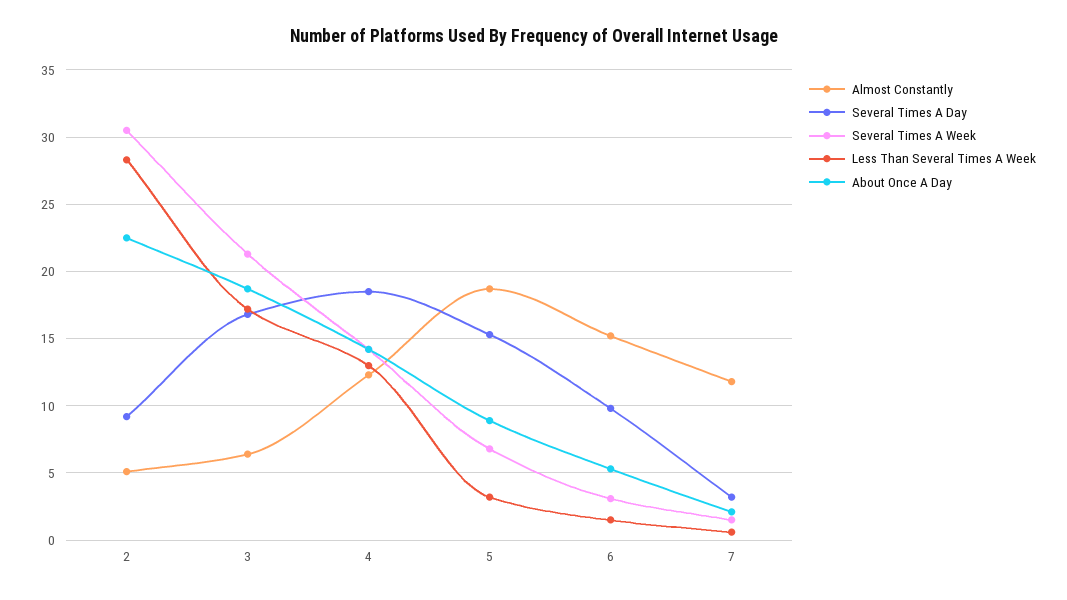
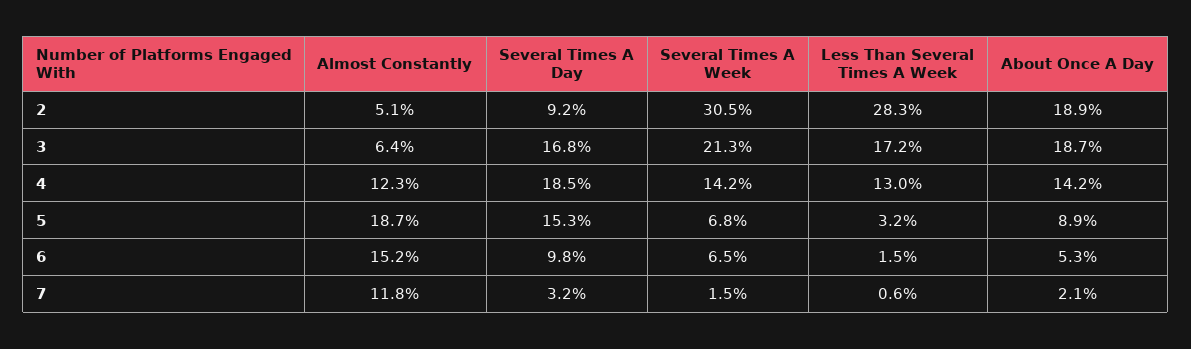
About Once A Day, 2: 22.5 -> 18.9
Several Times A Week, 6: 3 -> 6.5

